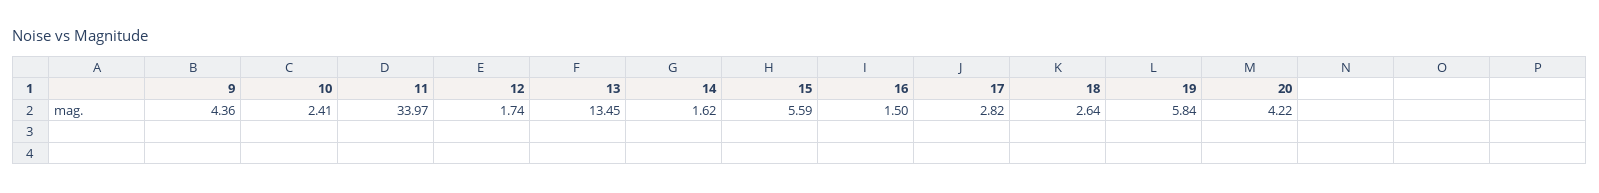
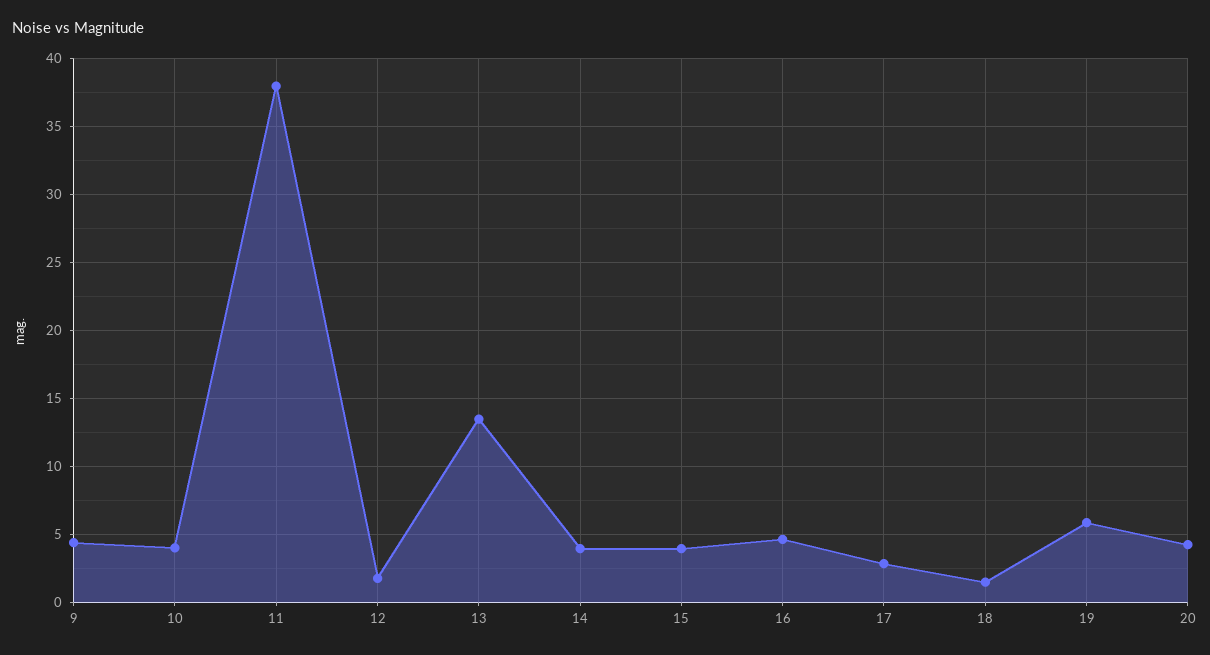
10: 2.41 -> 4
11: 33.97 -> 38
14: 1.62 -> 4
15: 5.59 -> 4
16: 1.5 -> 4.5
18: 2.64 -> 1.5

